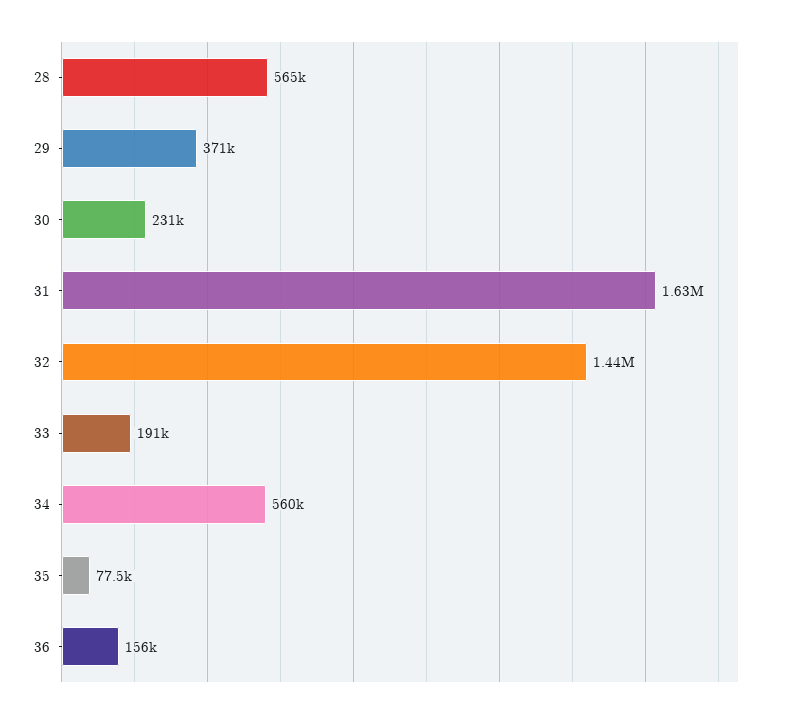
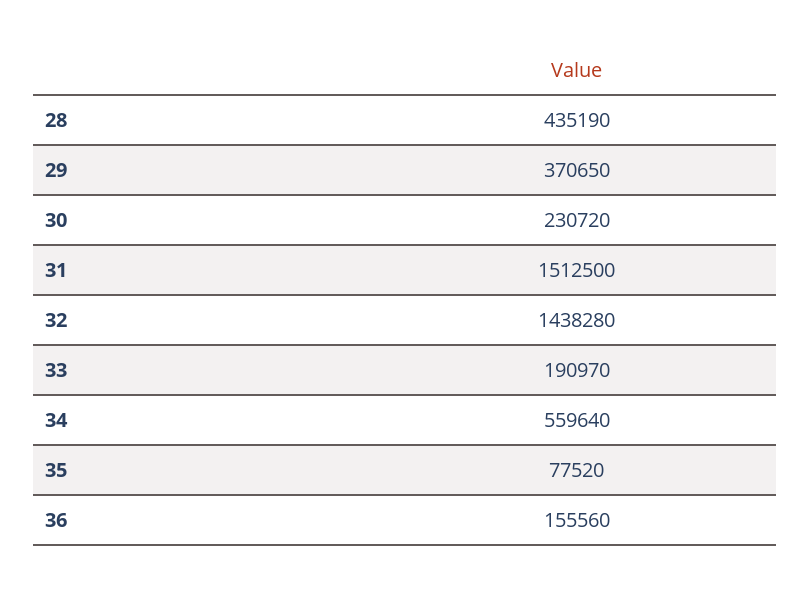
28: 565000 -> 435190
31: 1630000 -> 1512500

